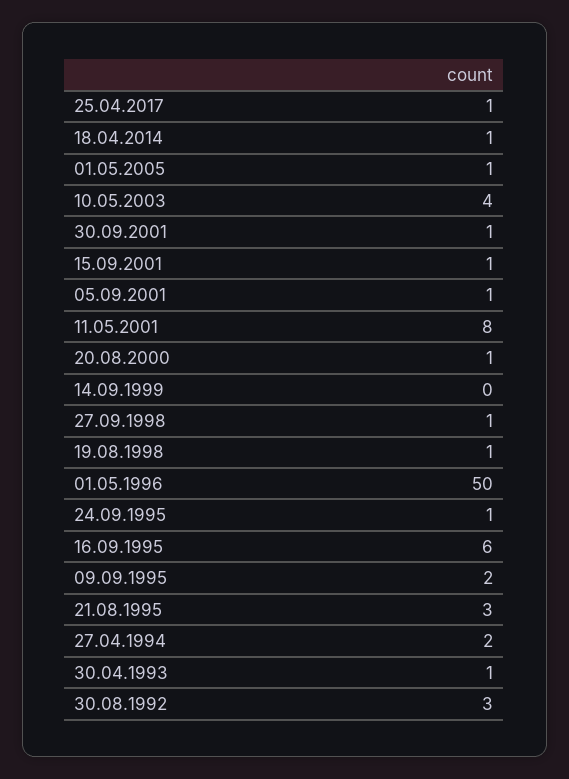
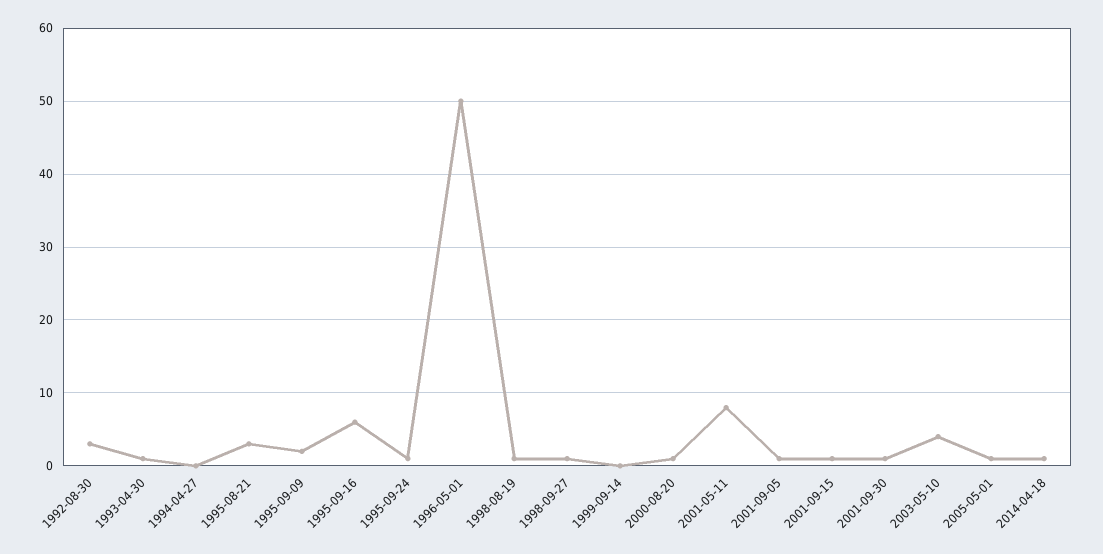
25.04.2017: 1 -> none
27.04.1994: 2 -> 0

